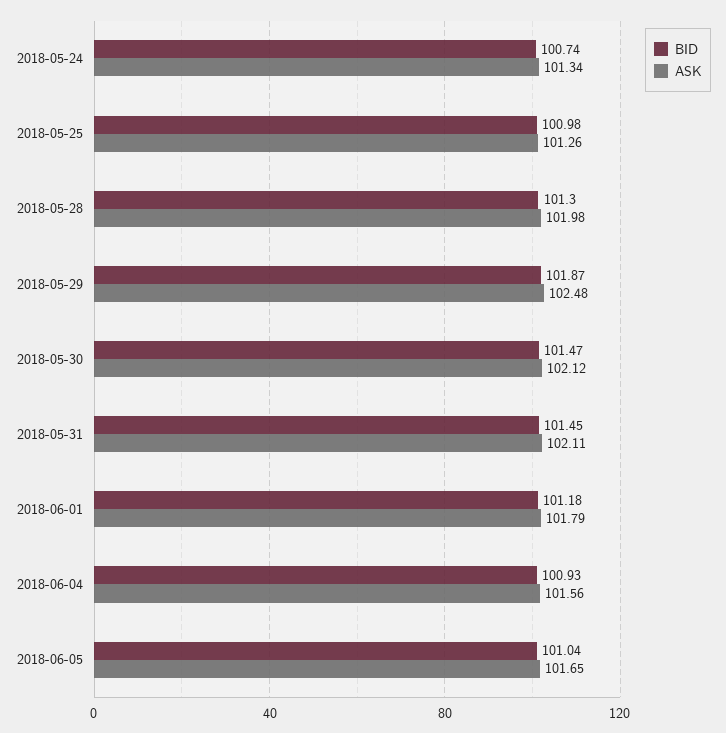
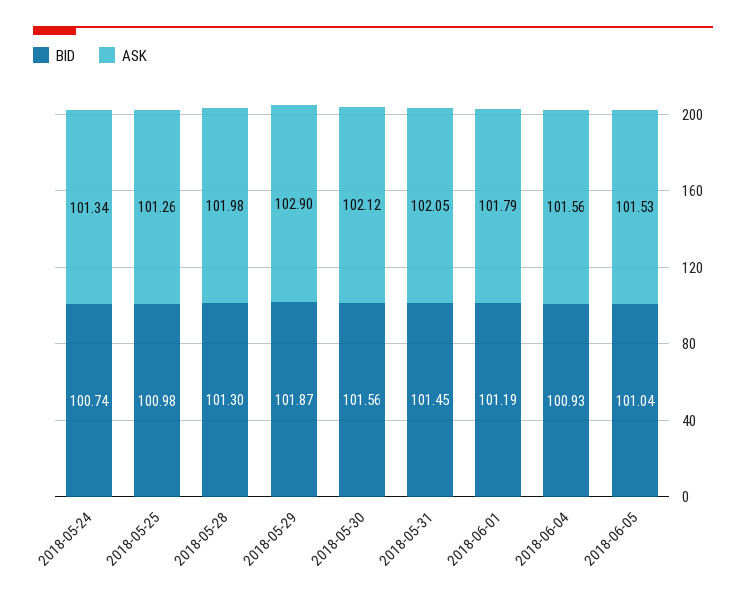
ASK, 2018-05-29: 102.48 -> 102.9
BID, 2018-05-30: 101.47 -> 101.56
ASK, 2018-05-31: 102.11 -> 102.05
BID, 2018-06-01: 101.18 -> 101.19
ASK, 2018-06-05: 101.65 -> 101.53

